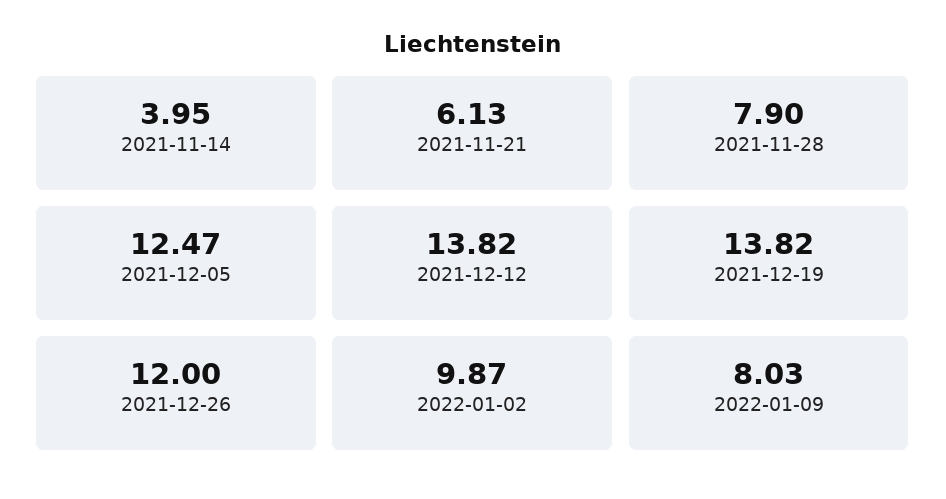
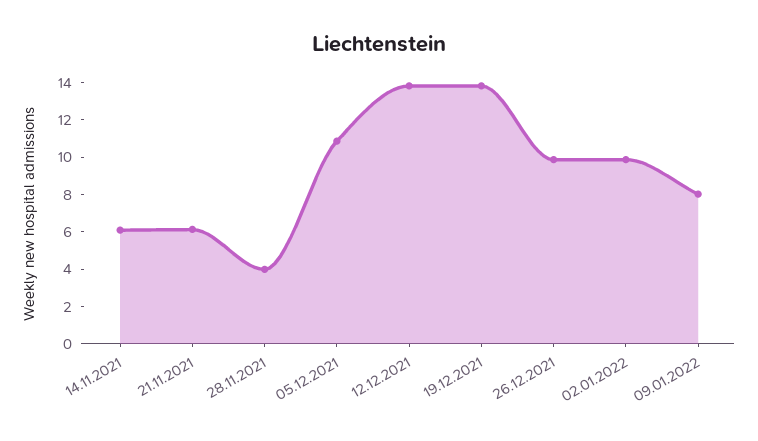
2021-11-14: 3.95 -> 6
2021-11-28: 7.9 -> 4
2021-12-05: 12.47 -> 11
2021-12-26: 12 -> 10

